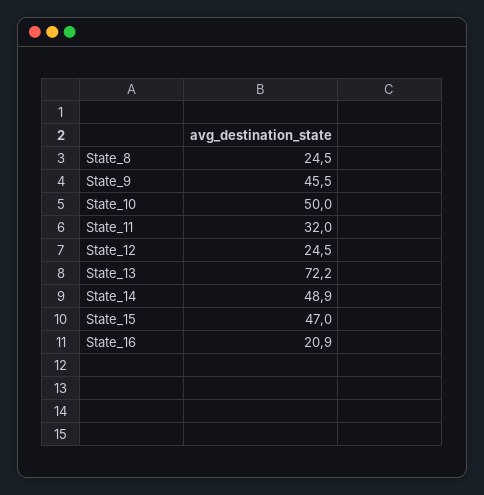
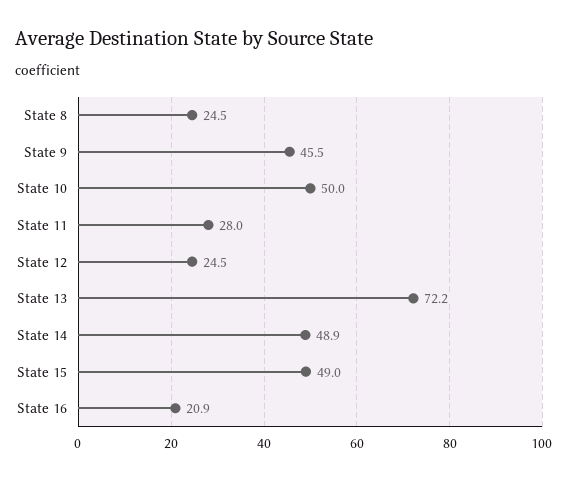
State_11: 32 -> 28
State_15: 47 -> 49

